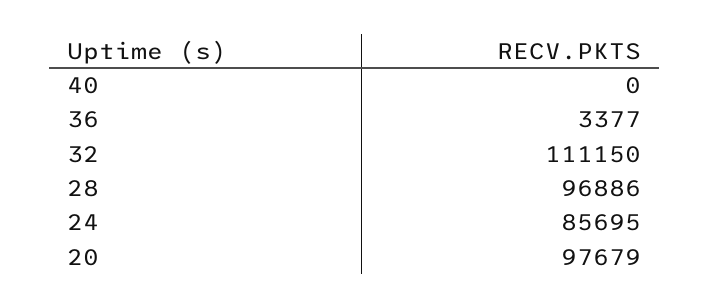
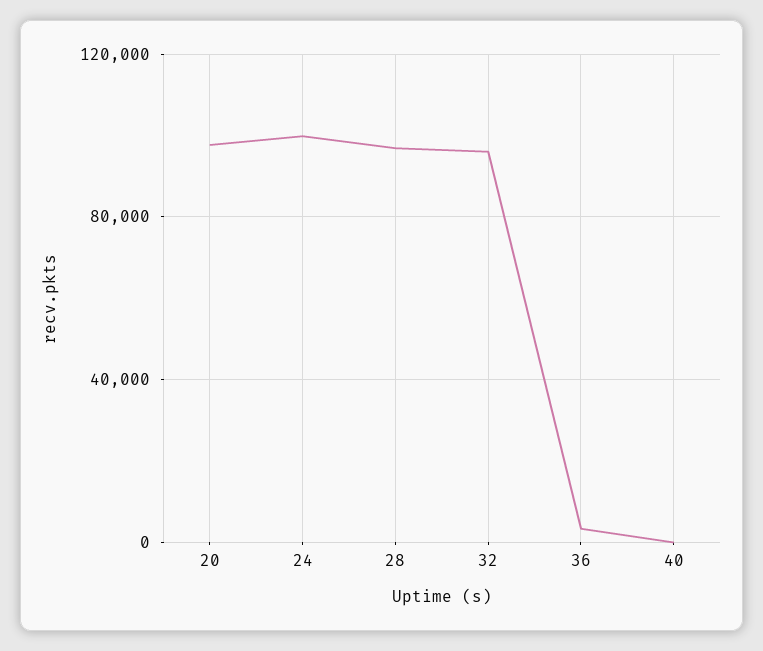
32: 111150 -> 95000
24: 85695 -> 100000

